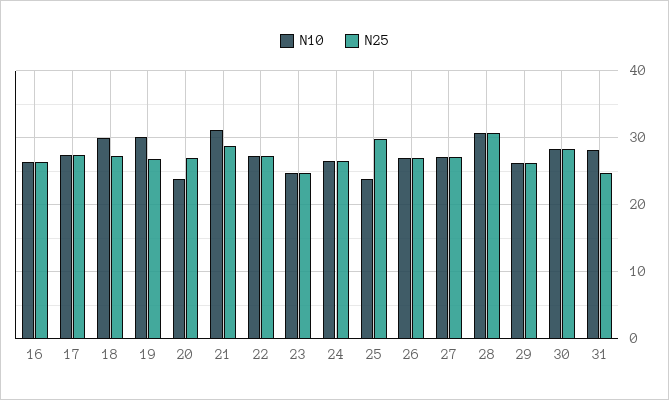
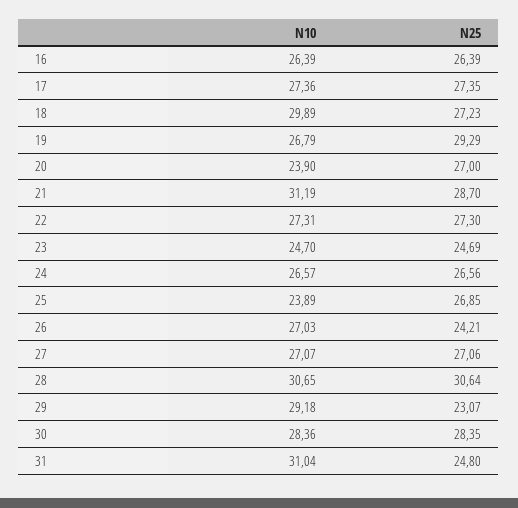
N10, 19: 30 -> 26.79
N25, 19: 27 -> 29.29
N25, 25: 30 -> 26.85
N25, 26: 27 -> 24.21
N10, 29: 26 -> 29.18
N25, 29: 26 -> 23.07
N10, 31: 28 -> 31.04

